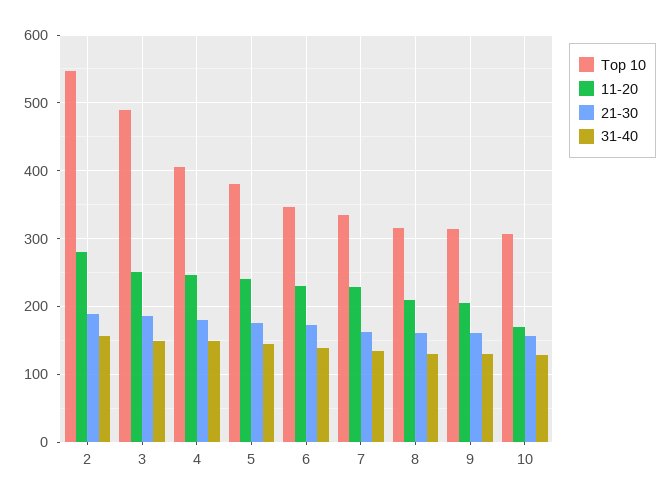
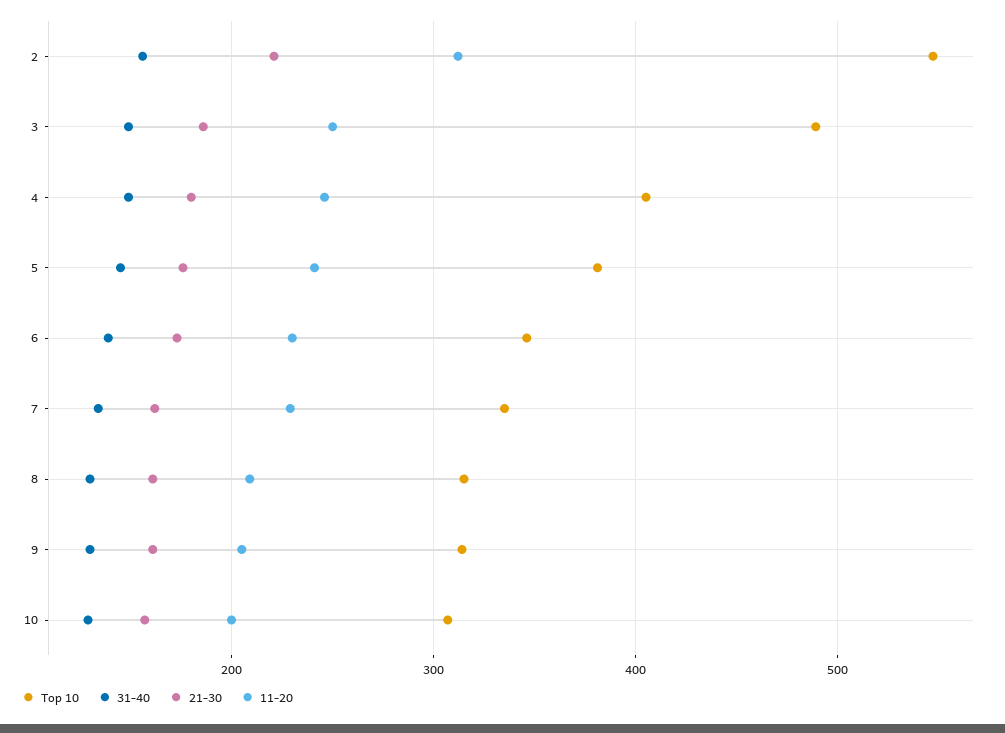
11-20, 2: 280 -> 310
21-30, 2: 190 -> 220
11-20, 10: 170 -> 200

